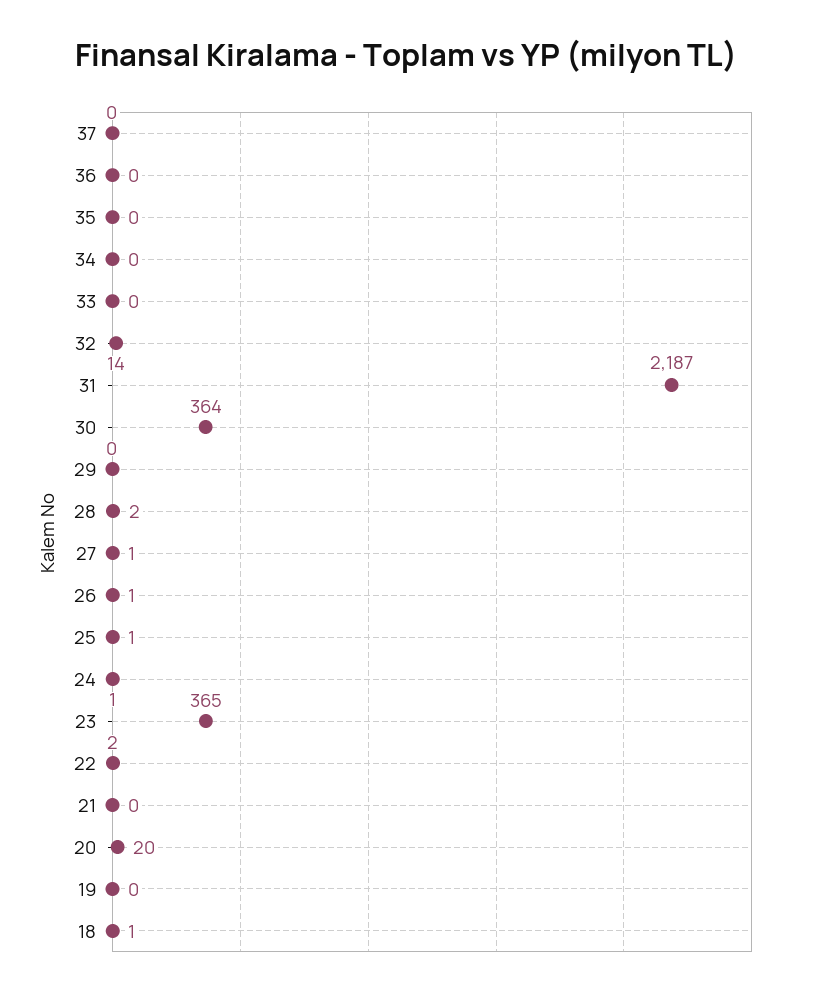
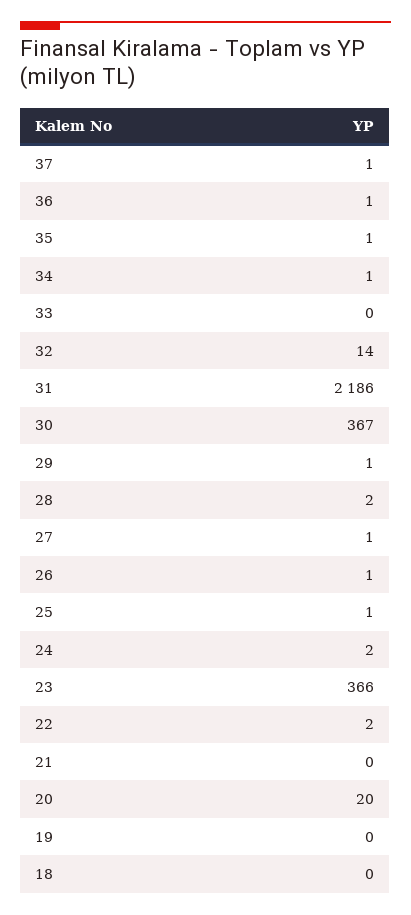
37: 0 -> 1
36: 0 -> 1
35: 0 -> 1
34: 0 -> 1
31: 2187 -> 2186
30: 364 -> 367
29: 0 -> 1
24: 1 -> 2
23: 365 -> 366
18: 1 -> 0

